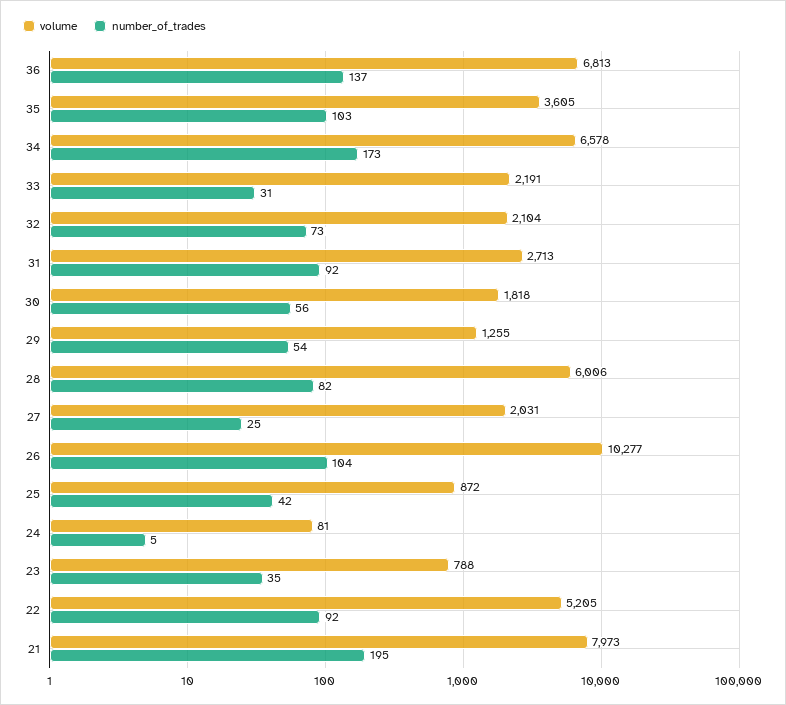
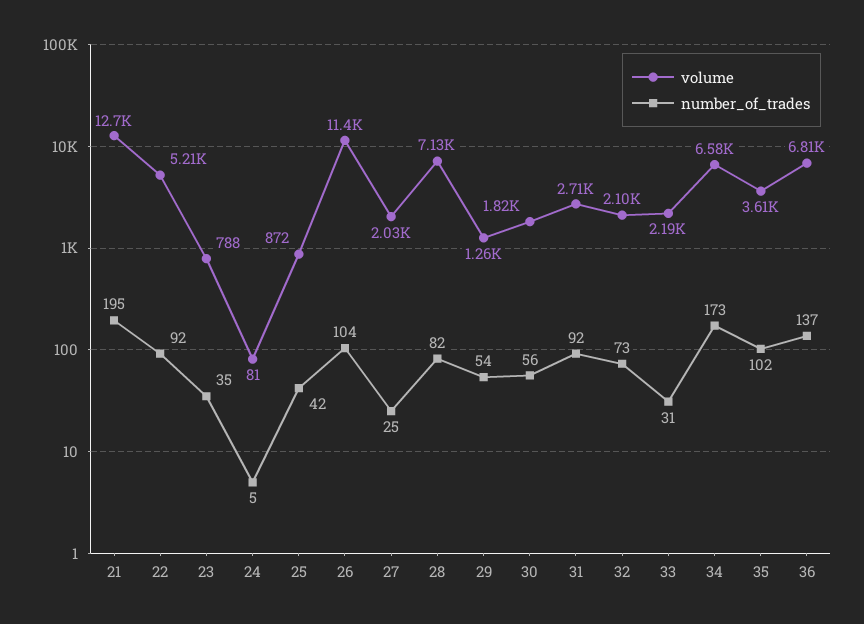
number_of_trades, 35: 103 -> 102
volume, 28: 6006 -> 7130
volume, 26: 10277 -> 11400
volume, 21: 7973 -> 12700

